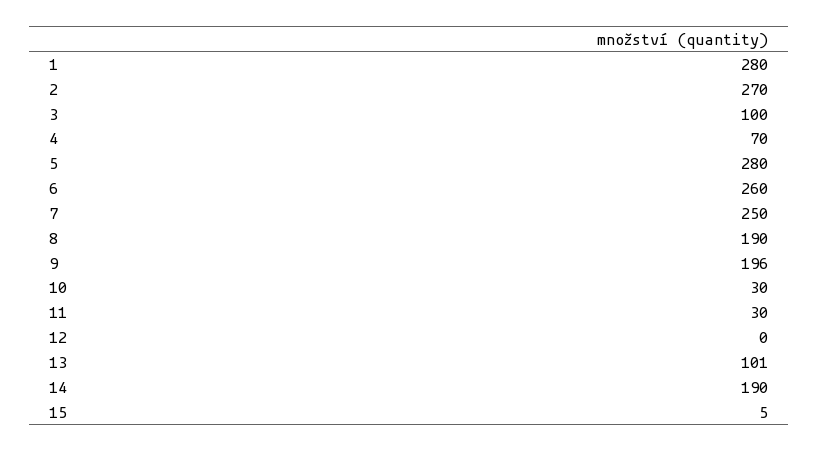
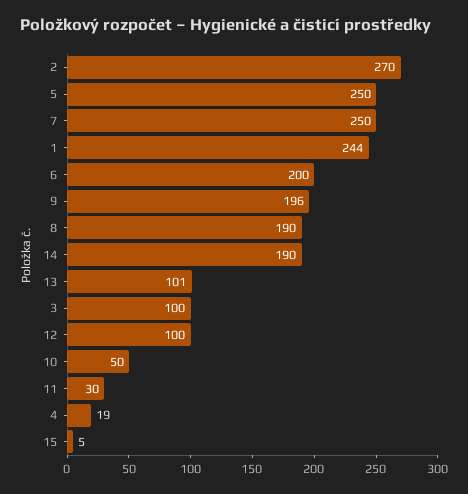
1: 280 -> 244
4: 70 -> 19
5: 280 -> 250
6: 260 -> 200
10: 30 -> 50
12: 0 -> 100

